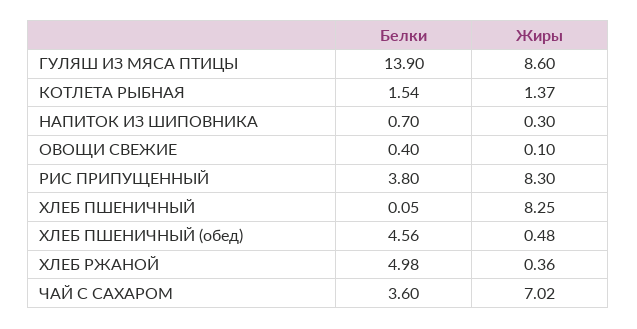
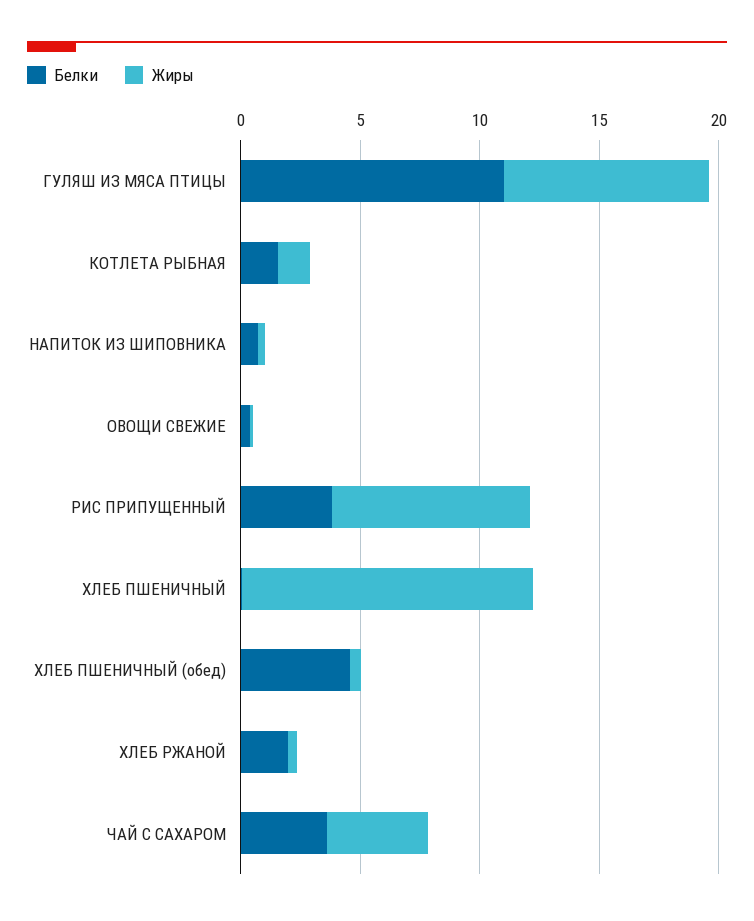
Белки, ГУЛЯШ ИЗ МЯСА ПТИЦЫ: 13.9 -> 11
Жиры, ХЛЕБ ПШЕНИЧНЫЙ: 8.25 -> 12
Белки, ХЛЕБ РЖАНОЙ: 4.98 -> 2
Жиры, ЧАЙ С САХАРОМ: 7.02 -> 4

